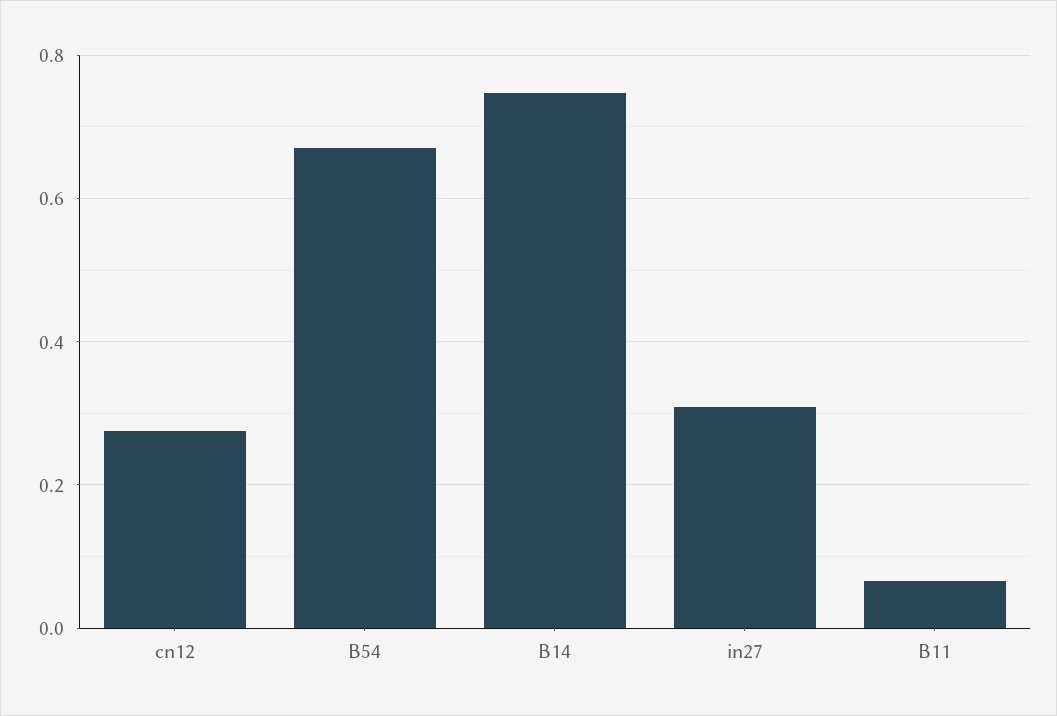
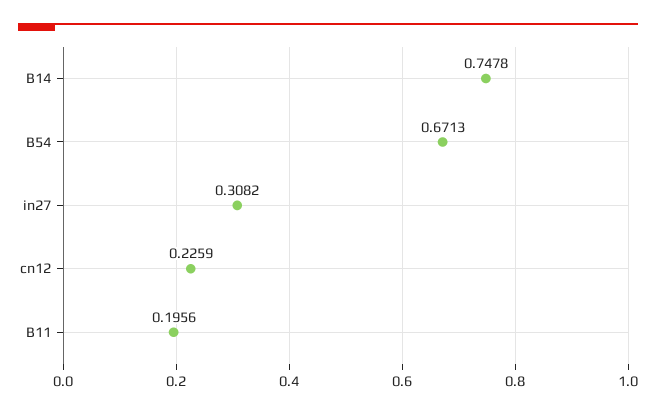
cn12: 0.28 -> 0.2259
B11: 0.06 -> 0.1956

